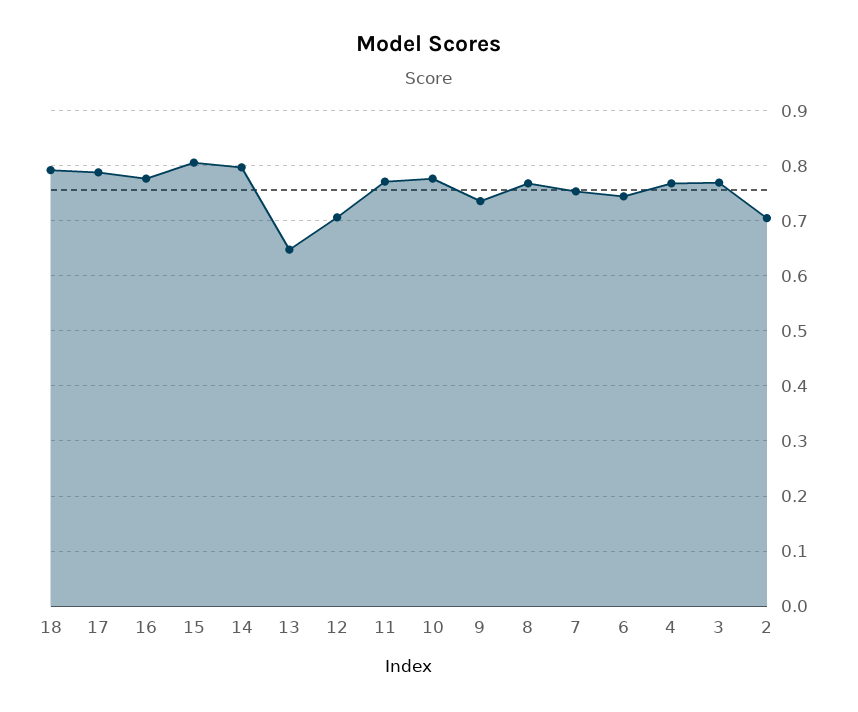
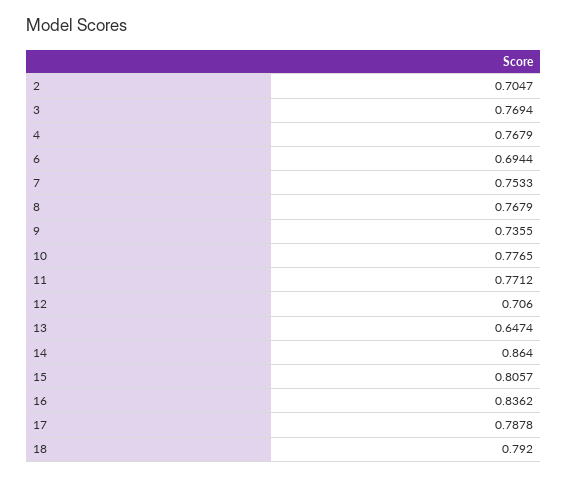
16: 0.78 -> 0.8362
14: 0.8 -> 0.864
6: 0.74 -> 0.6944

